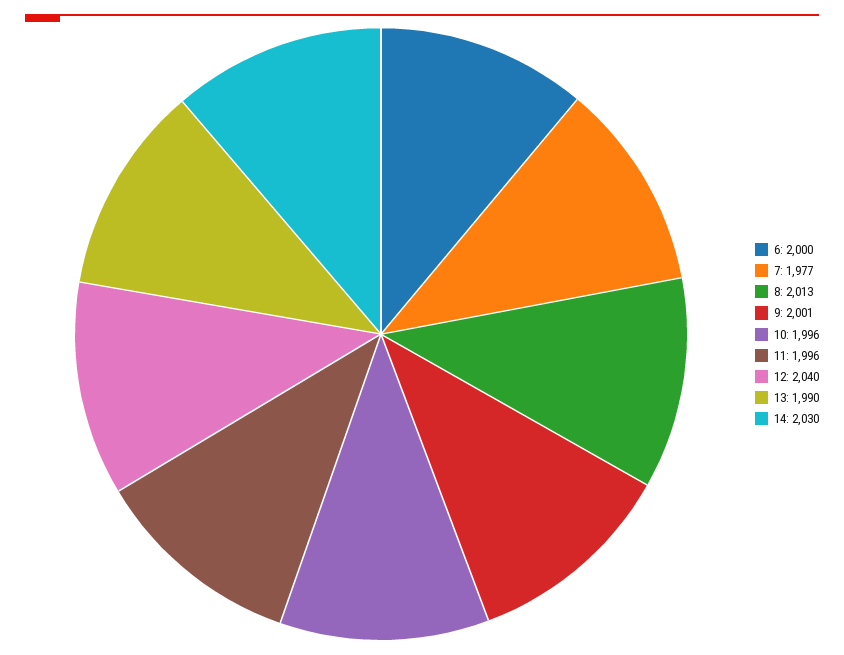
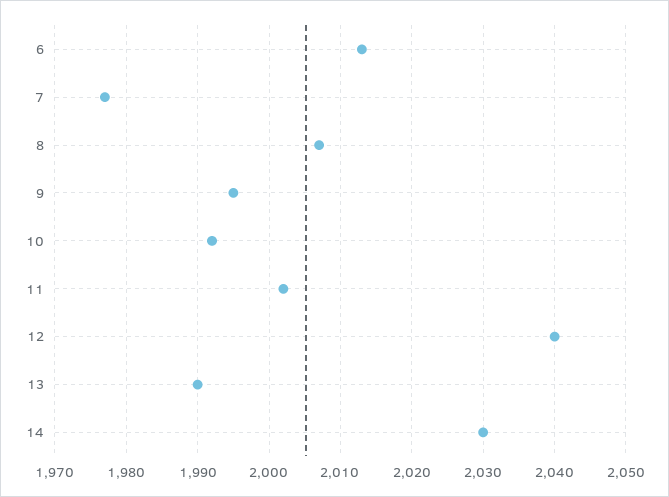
6: 2000 -> 2013
8: 2013 -> 2007
9: 2001 -> 1995
10: 1996 -> 1992
11: 1996 -> 2002

